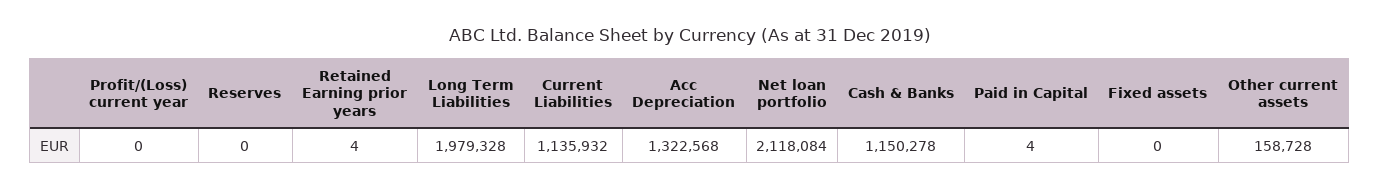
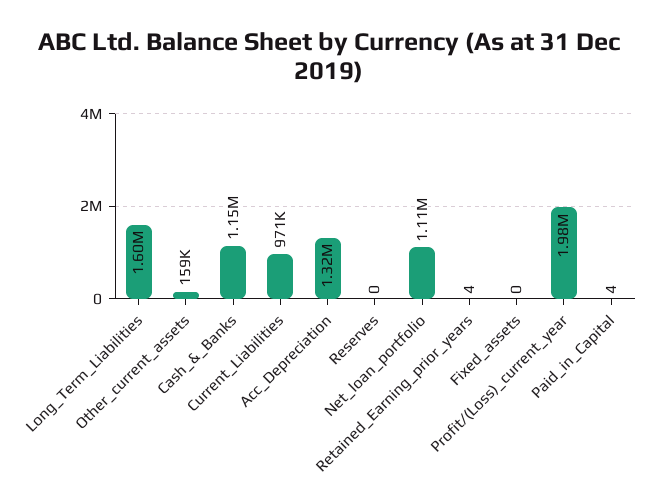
Profit/(Loss) current year: 0 -> 1980000
Long Term Liabilities: 1979328 -> 1600000
Current Liabilities: 1135932 -> 971000
Net loan portfolio: 2118084 -> 1110000

